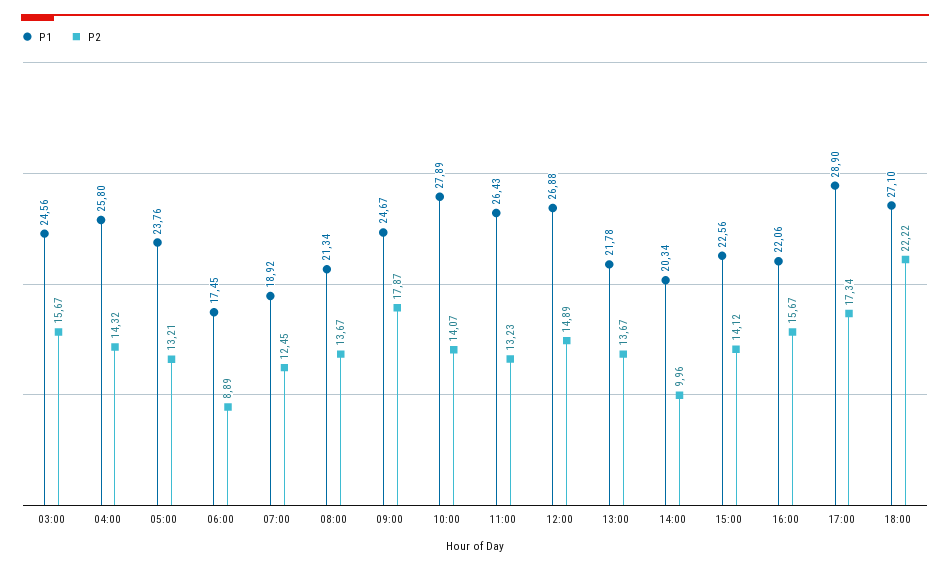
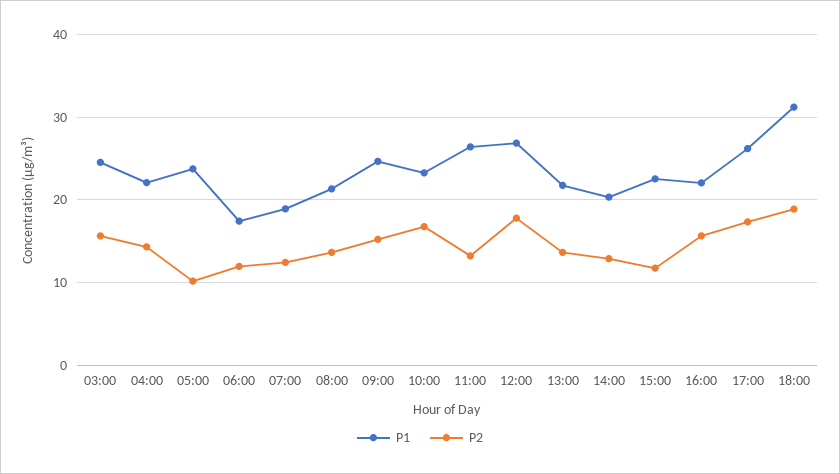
P1, 04:00: 25.8 -> 22
P2, 05:00: 13.21 -> 10
P2, 06:00: 8.89 -> 12
P2, 09:00: 17.87 -> 15
P1, 10:00: 27.89 -> 23
P2, 10:00: 14.07 -> 17
P2, 12:00: 14.89 -> 18
P2, 14:00: 9.96 -> 13
P2, 15:00: 14.12 -> 12
P1, 17:00: 28.9 -> 26
P1, 18:00: 27.1 -> 31
P2, 18:00: 22.22 -> 19

